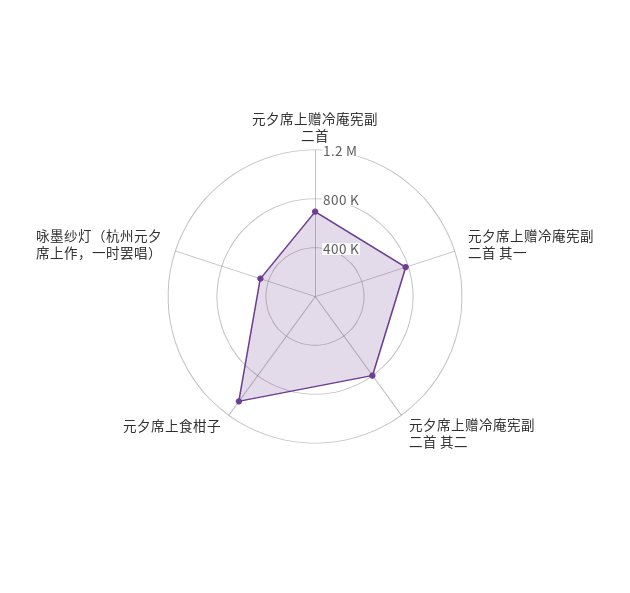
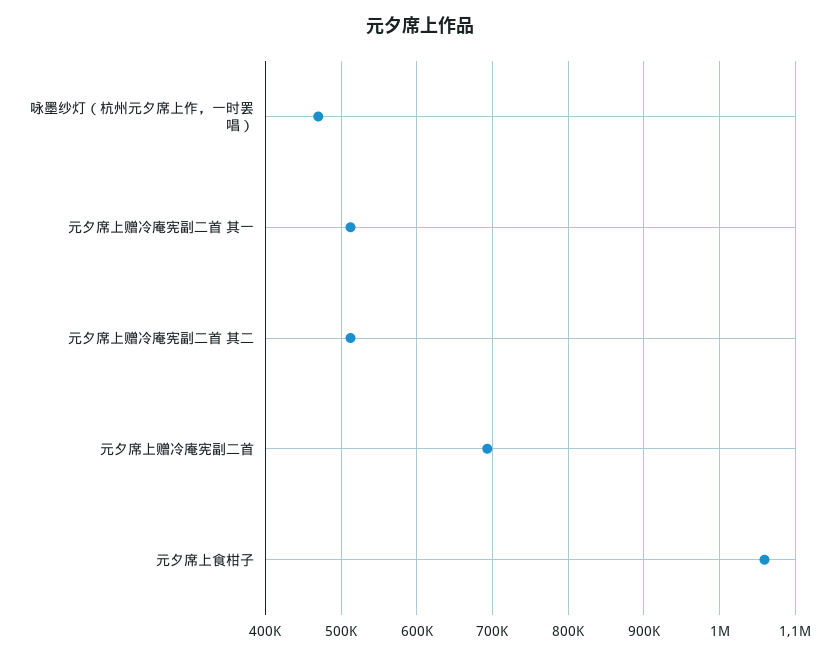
元夕席上赠冷庵宪副二首 其一: 800000 -> 510000
元夕席上赠冷庵宪副二首 其二: 800000 -> 510000

